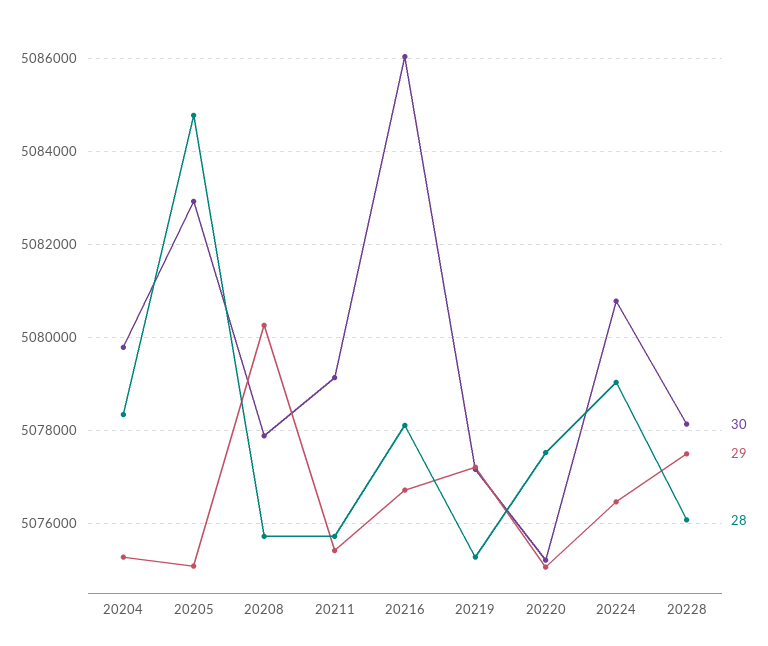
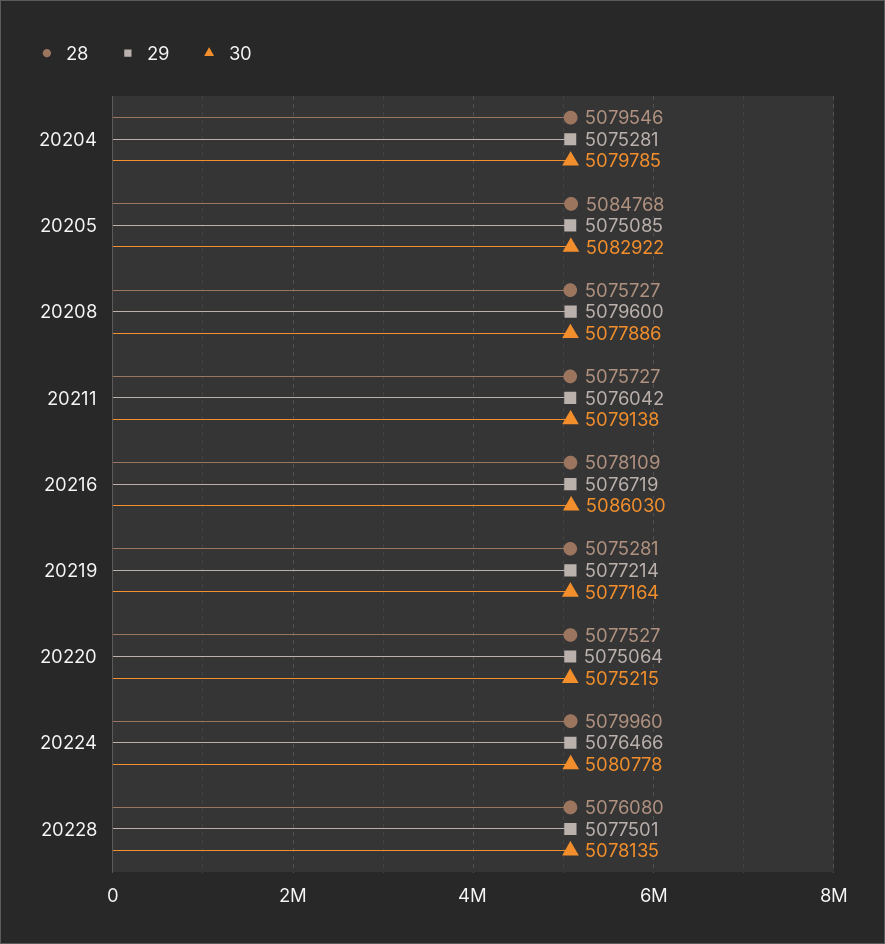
28, 20204: 5078400 -> 5079546
29, 20208: 5080200 -> 5079600
29, 20211: 5075400 -> 5076042
28, 20224: 5079000 -> 5079960

